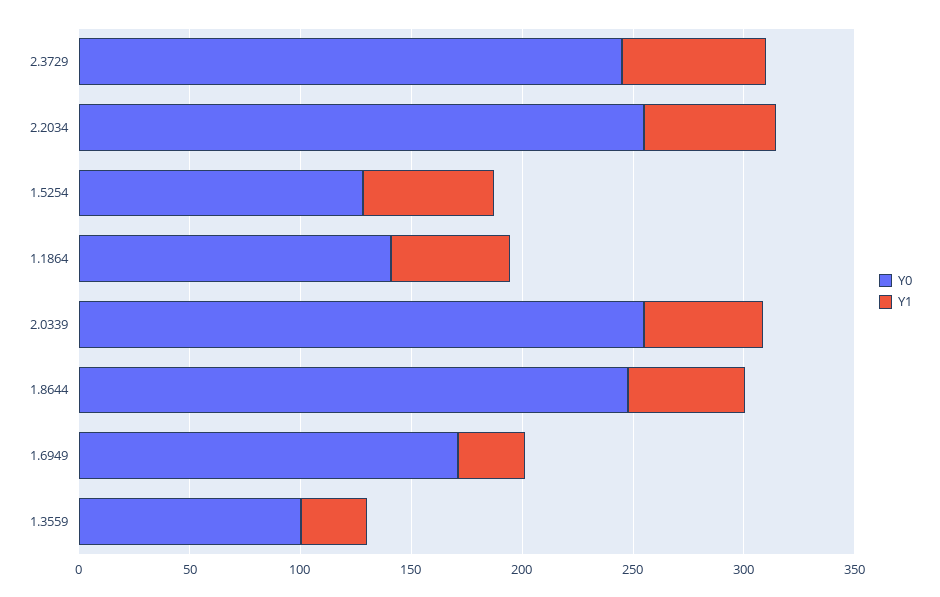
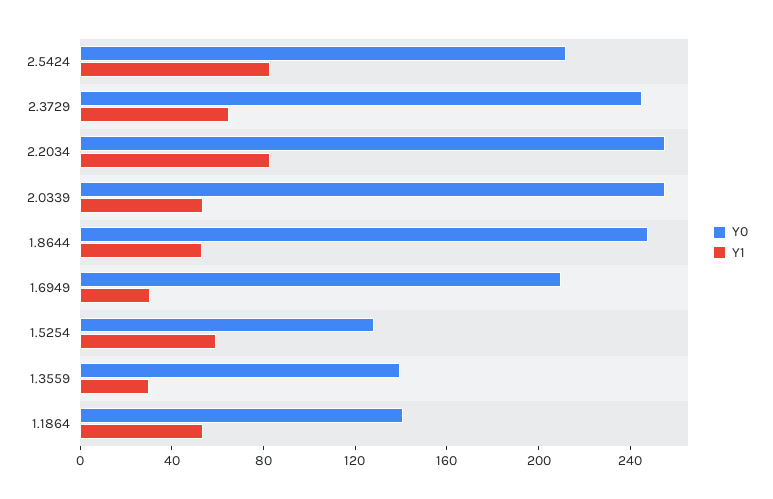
Y1, 2.2034: 60 -> 80
Y0, 1.6949: 170 -> 210
Y0, 1.3559: 100 -> 140
Y0, 2.5424: none -> 210
Y1, 2.5424: none -> 80

